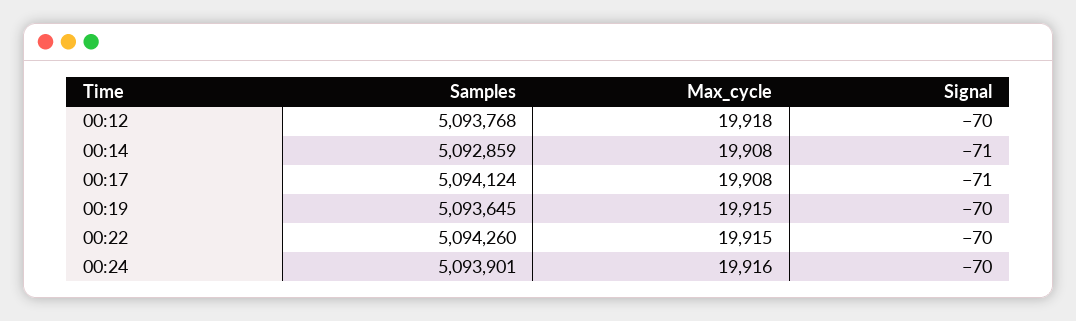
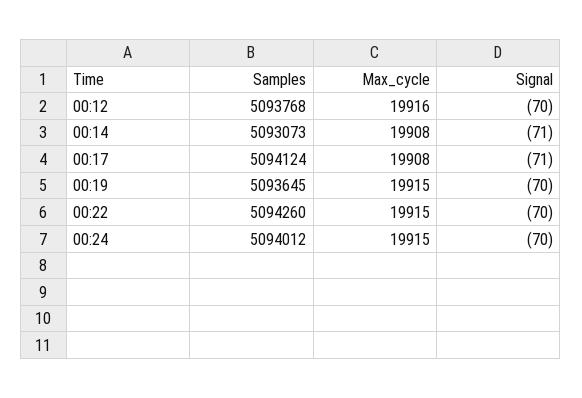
Max_cycle, 00:12: 19918 -> 19916
Samples, 00:14: 5092859 -> 5093073
Samples, 00:24: 5093901 -> 5094012
Max_cycle, 00:24: 19916 -> 19915

